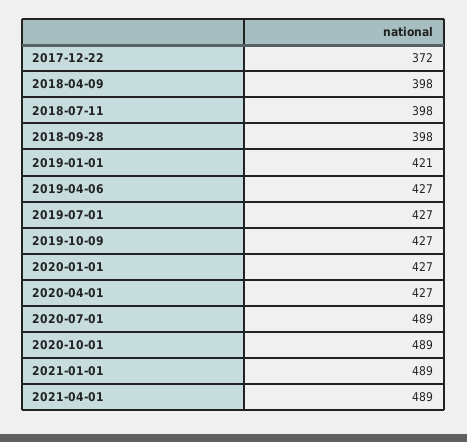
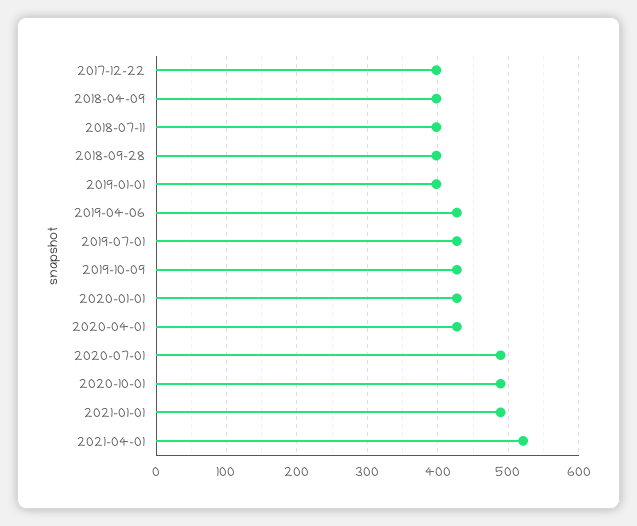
2017-12-22: 372 -> 400
2019-01-01: 421 -> 400
2021-04-01: 489 -> 520

